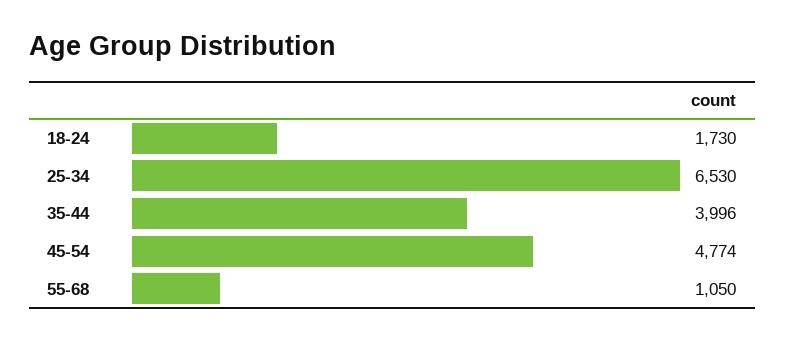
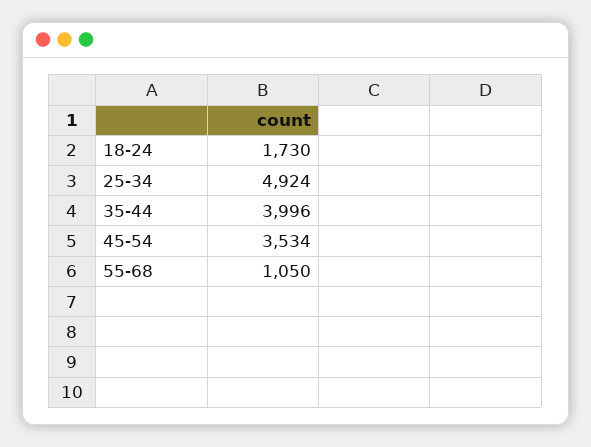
25-34: 6530 -> 4924
45-54: 4774 -> 3534

